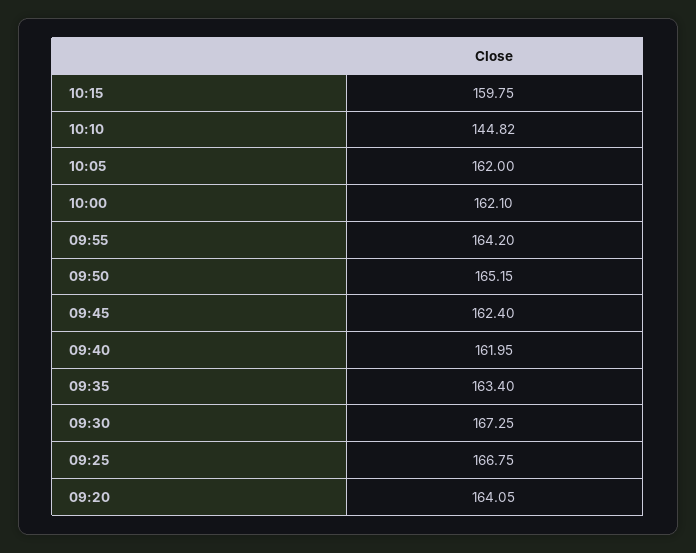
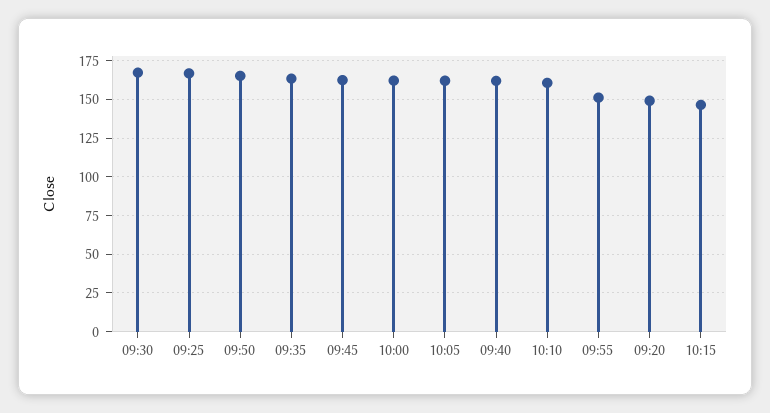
10:15: 159.75 -> 145
10:10: 144.82 -> 160
09:55: 164.2 -> 150
09:20: 164.05 -> 150

